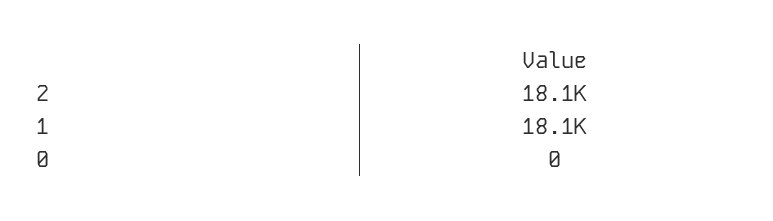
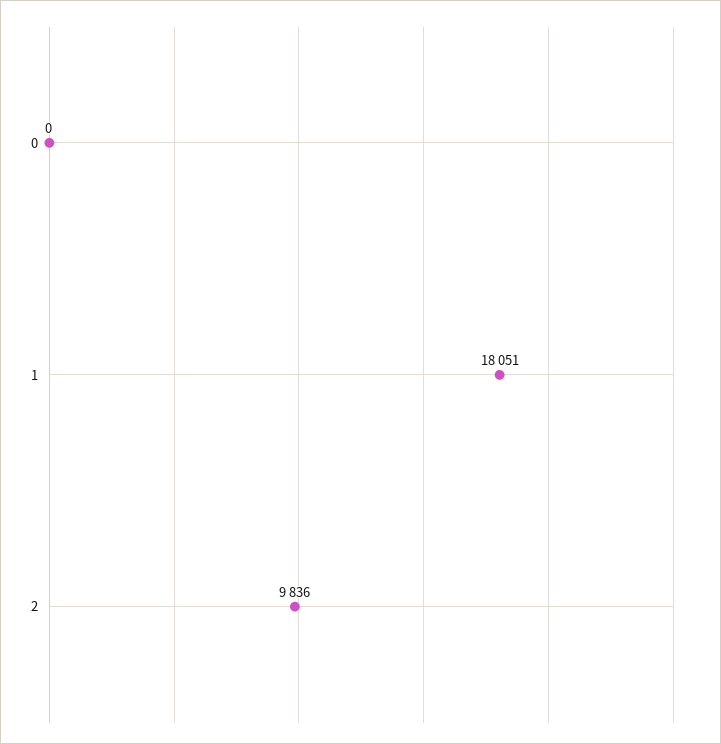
2: 18100 -> 9836

